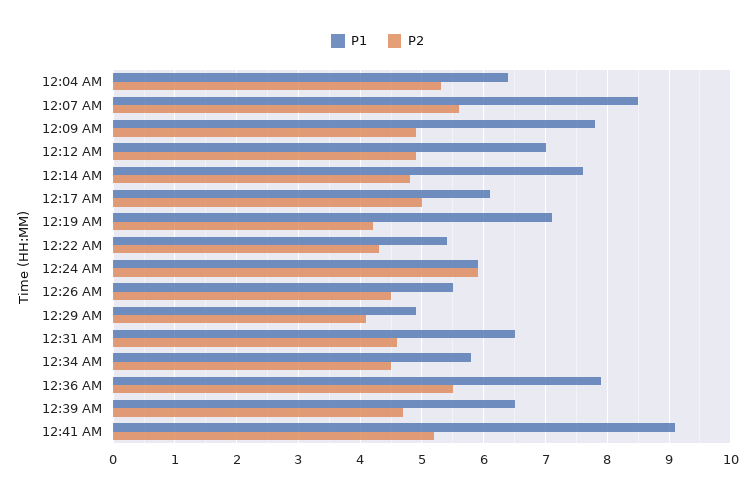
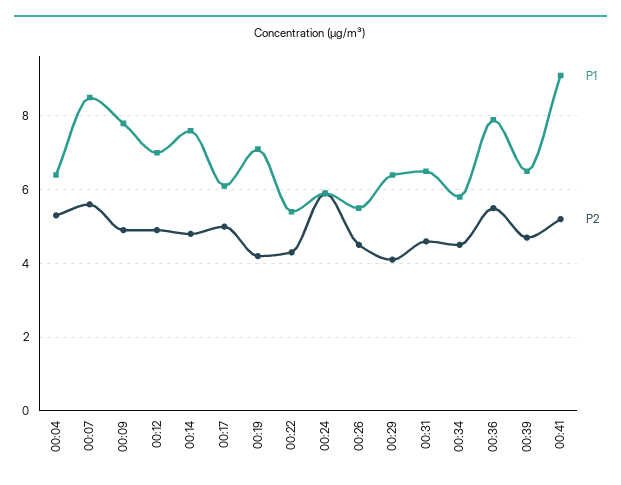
P1, 12:29 AM: 4.9 -> 6.5

